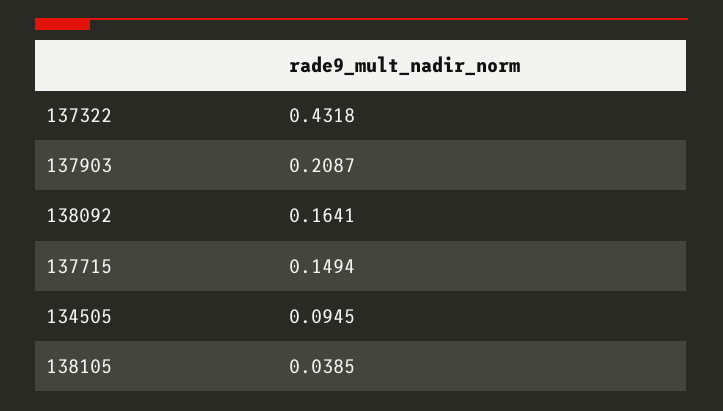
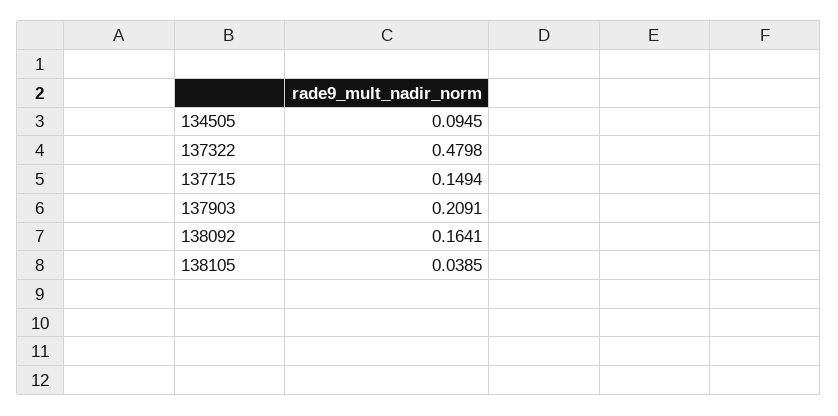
137322: 0.4318 -> 0.4798
137903: 0.2087 -> 0.2091

